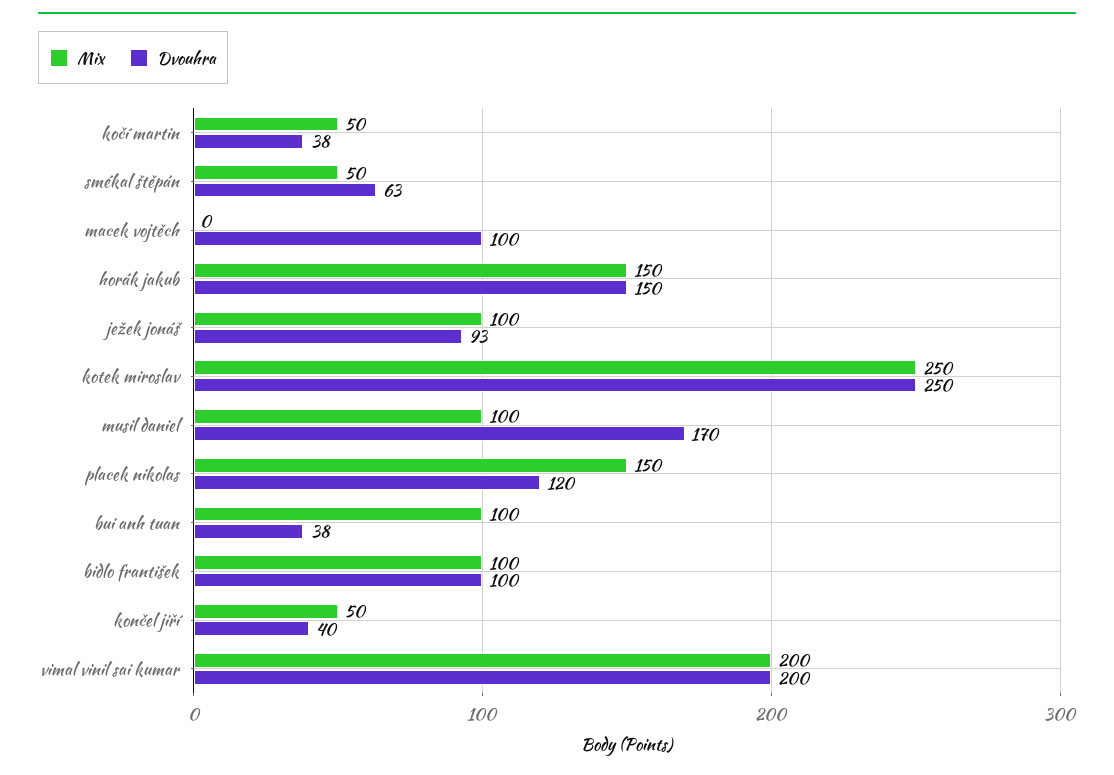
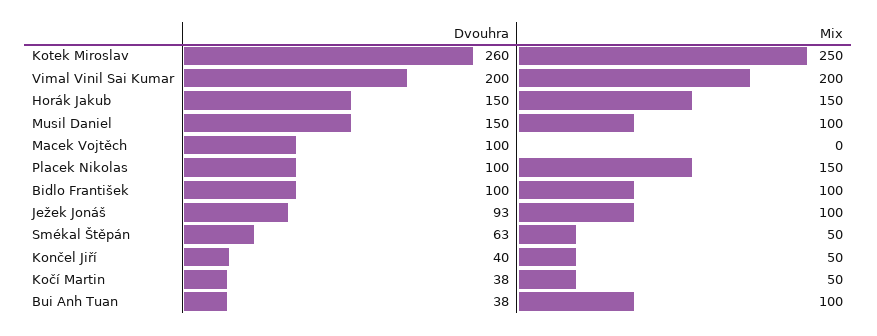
Dvouhra, kotek miroslav: 250 -> 260
Dvouhra, musil daniel: 170 -> 150
Dvouhra, placek nikolas: 120 -> 100

